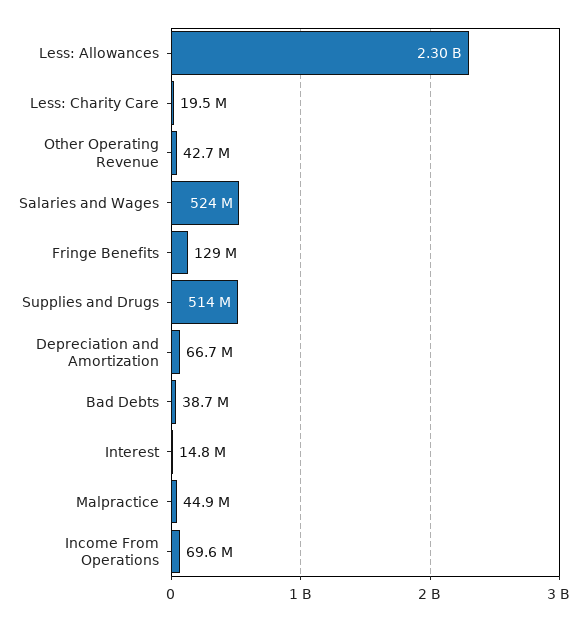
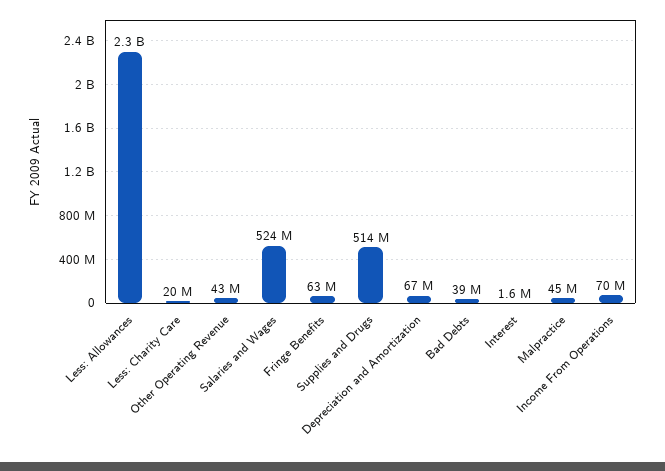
Fringe Benefits: 129000000 -> 63000000
Interest: 14800000 -> 1600000

